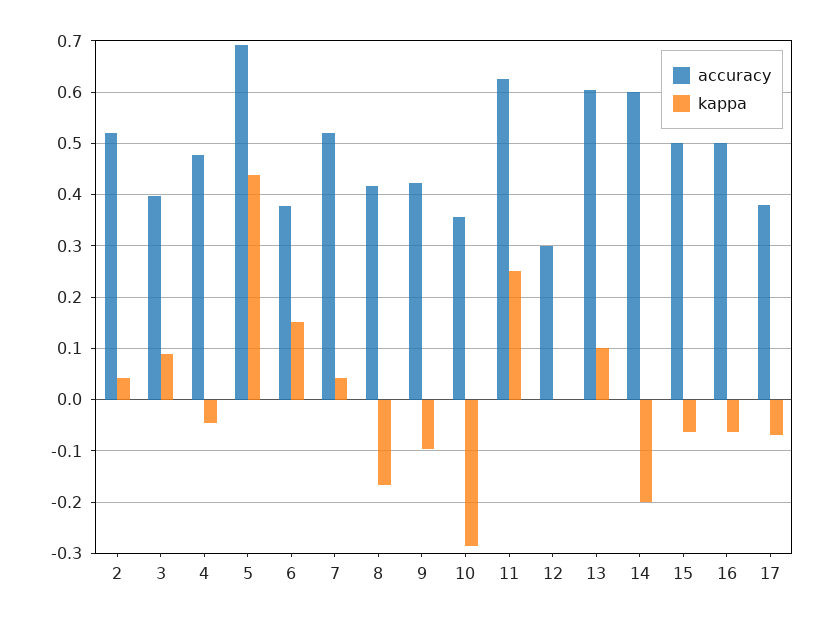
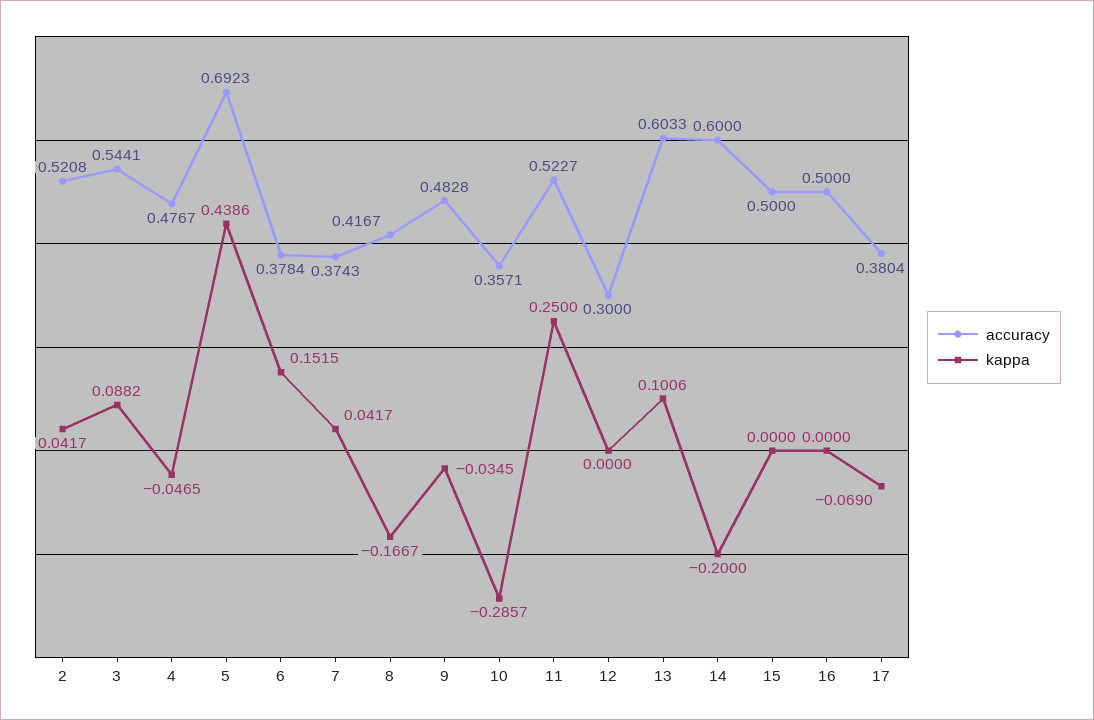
accuracy, 3: 0.4 -> 0.5441
accuracy, 7: 0.52 -> 0.3743
accuracy, 9: 0.42 -> 0.4828
kappa, 9: -0.1 -> -0.0345
accuracy, 11: 0.62 -> 0.5227
kappa, 15: -0.06 -> 0
kappa, 16: -0.06 -> 0

